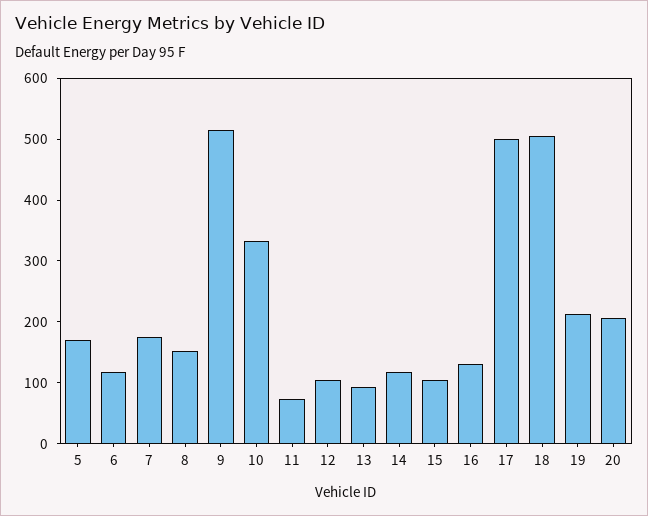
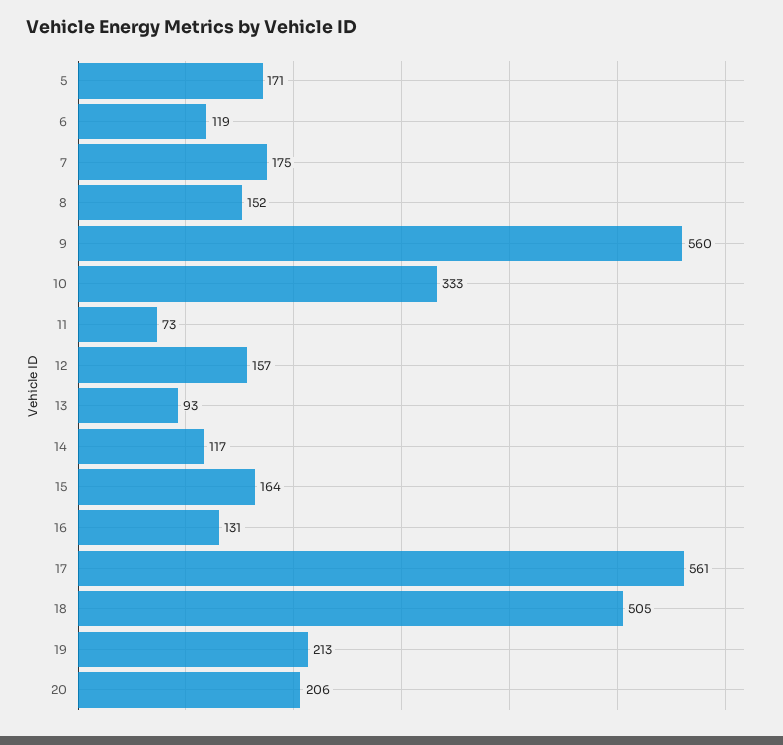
9: 520 -> 560
12: 100 -> 157
15: 100 -> 164
17: 500 -> 561

